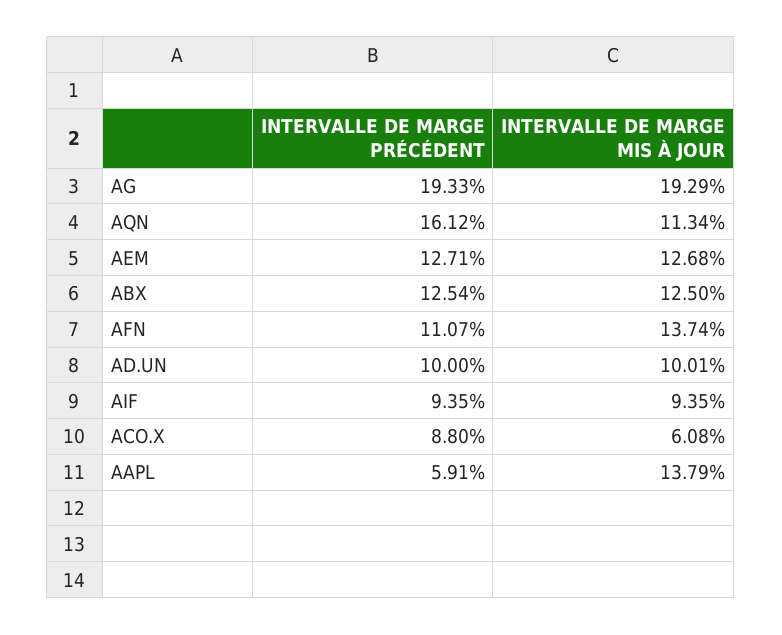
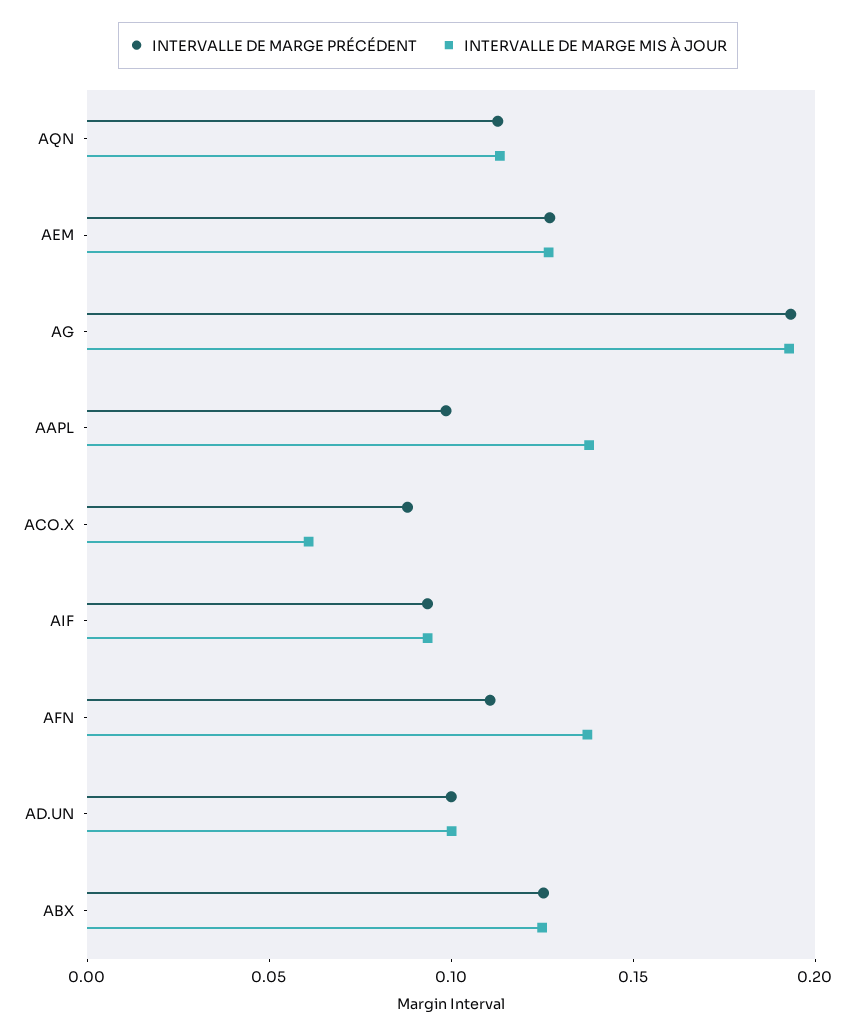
INTERVALLE DE MARGE PRÉCÉDENT, AQN: 0.1612 -> 0.11
INTERVALLE DE MARGE PRÉCÉDENT, AAPL: 0.0591 -> 0.1

